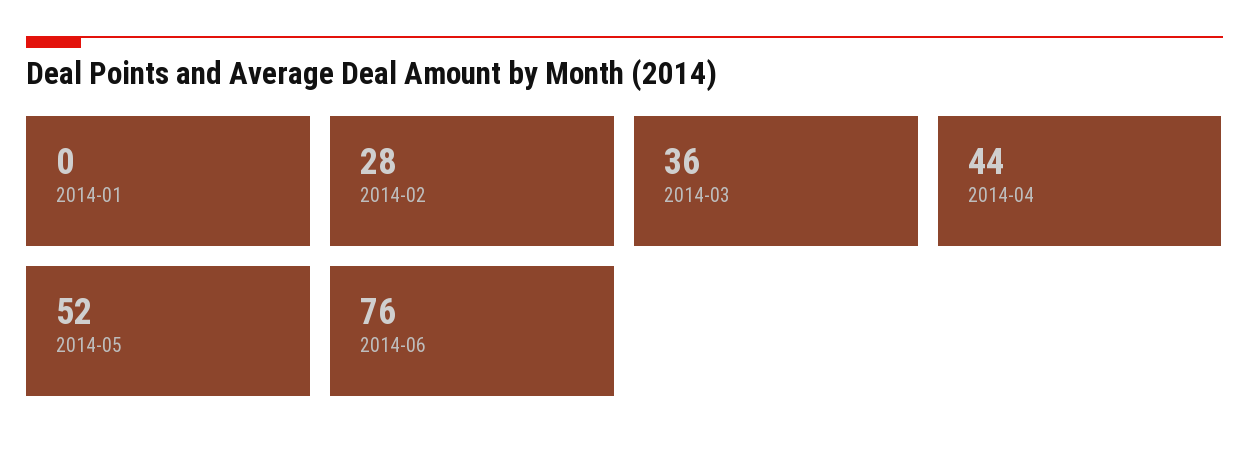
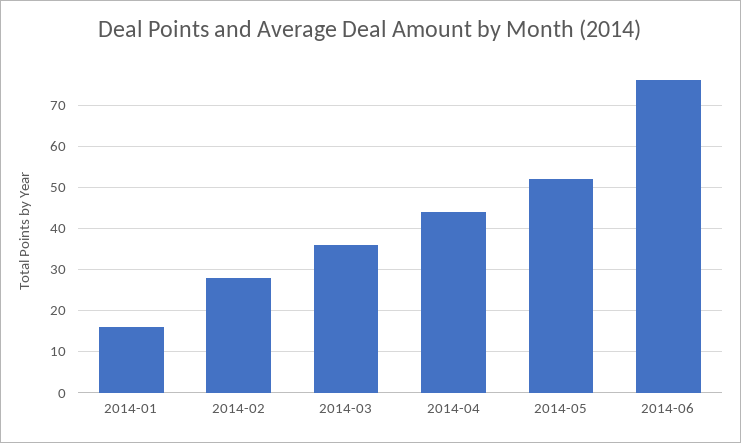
2014-01: 0 -> 15

